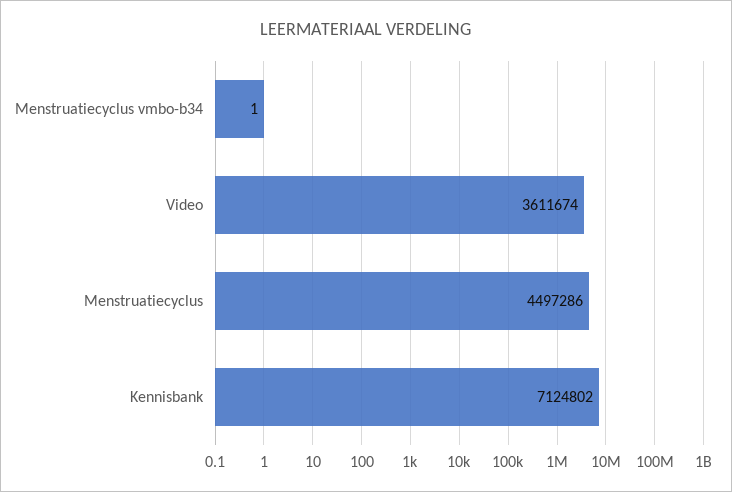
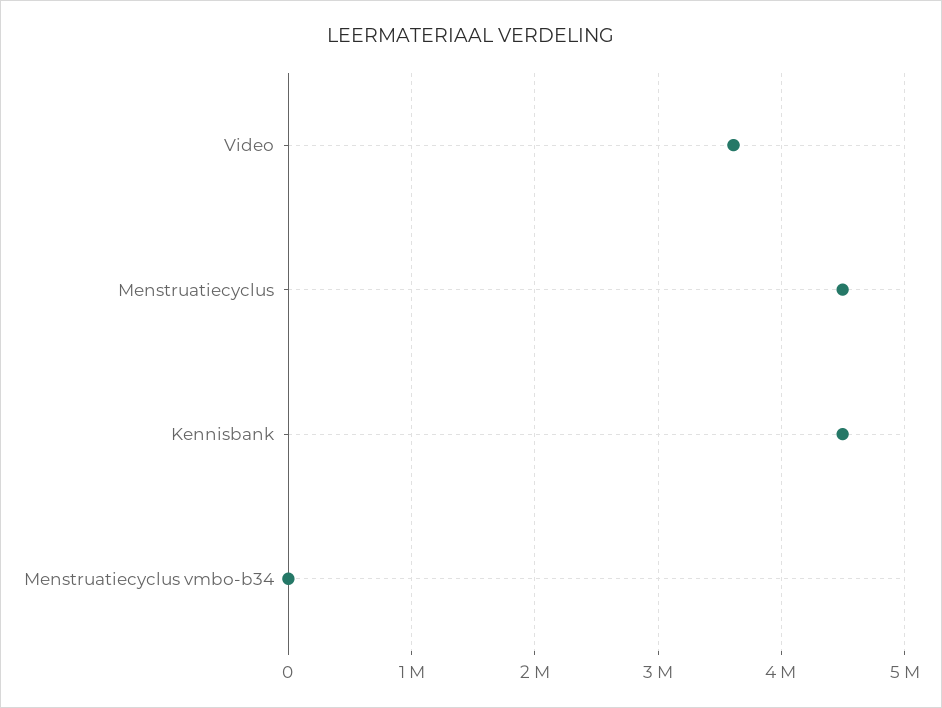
Kennisbank: 7124802 -> 4500000

